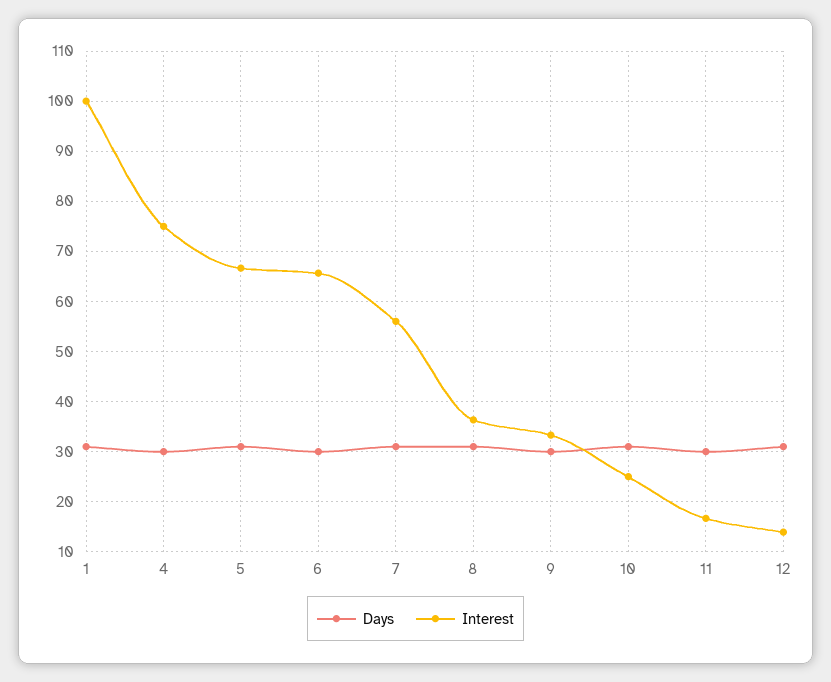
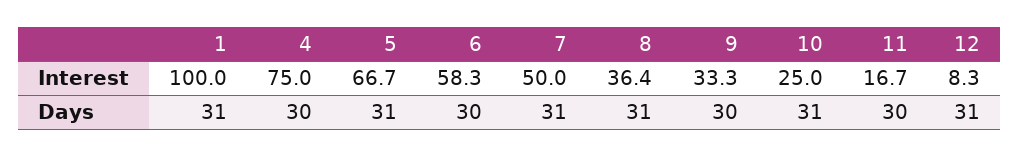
Interest, 6: 66 -> 58.3
Interest, 7: 56 -> 50
Interest, 12: 14 -> 8.3

